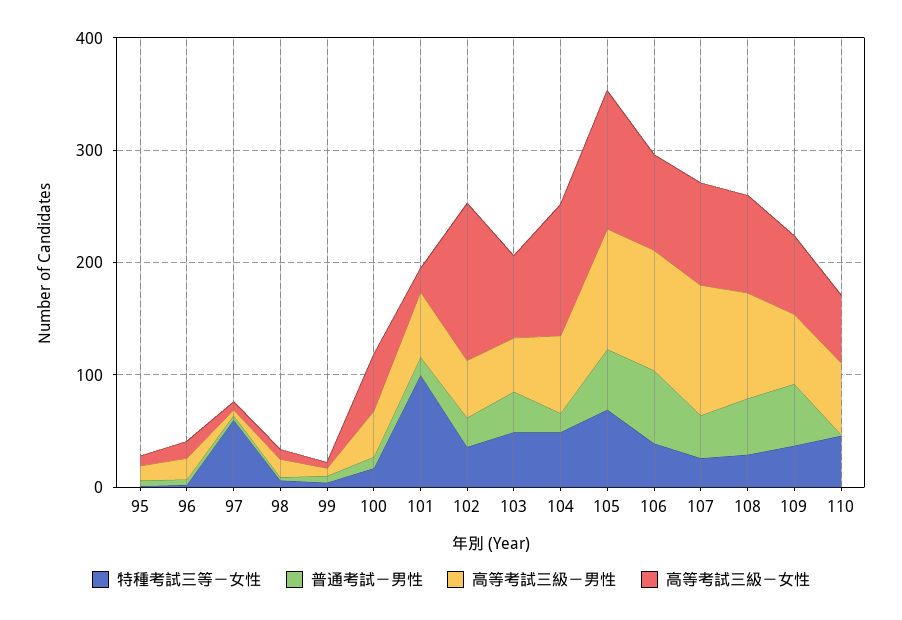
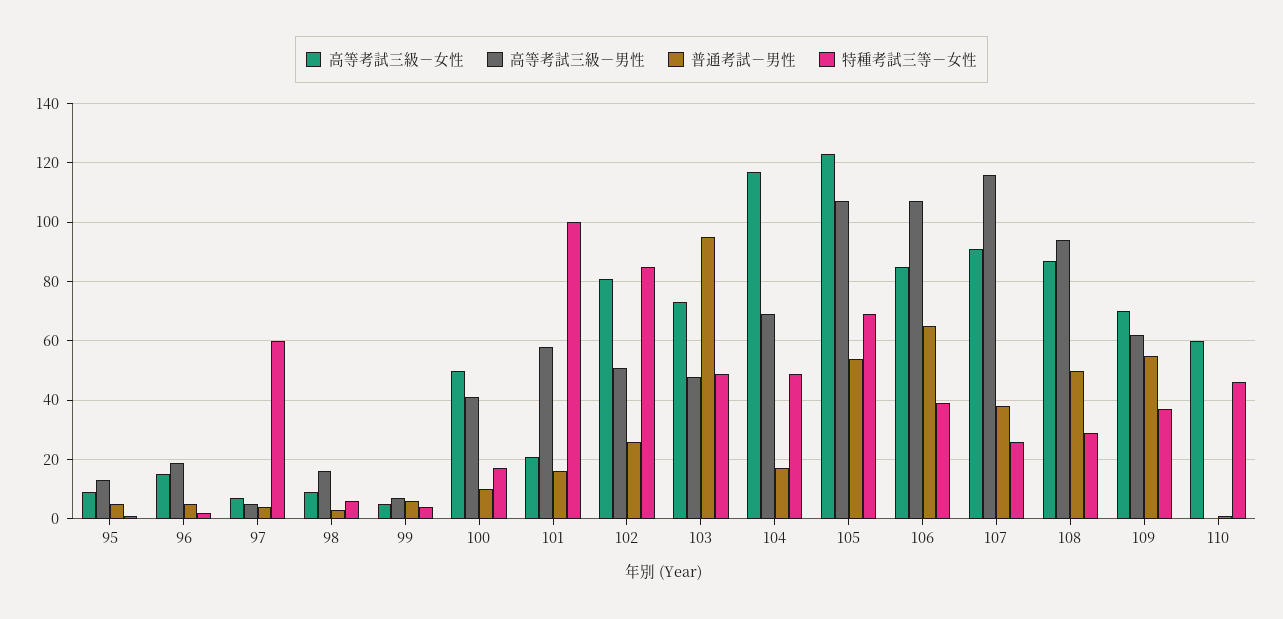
特種考試三等－女性, 102: 40 -> 85
高等考試三級－女性, 102: 140 -> 80
普通考試－男性, 103: 40 -> 95
高等考試三級－男性, 110: 60 -> 0

